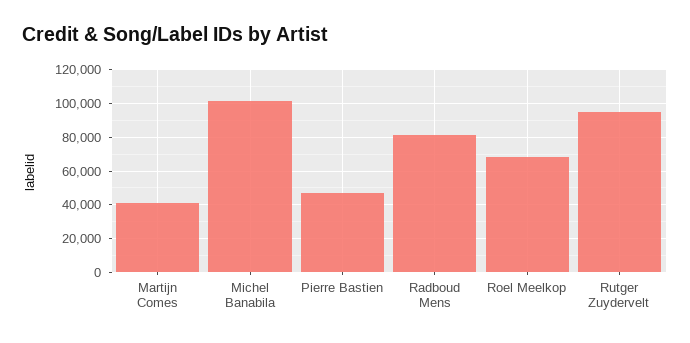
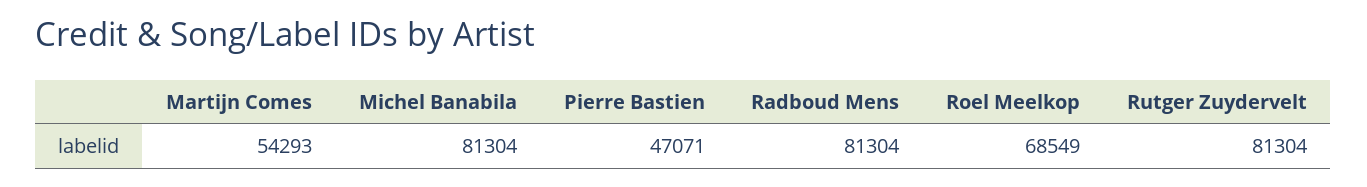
Martijn Comes: 40000 -> 54293
Michel Banabila: 100000 -> 81304
Rutger Zuydervelt: 95000 -> 81304

